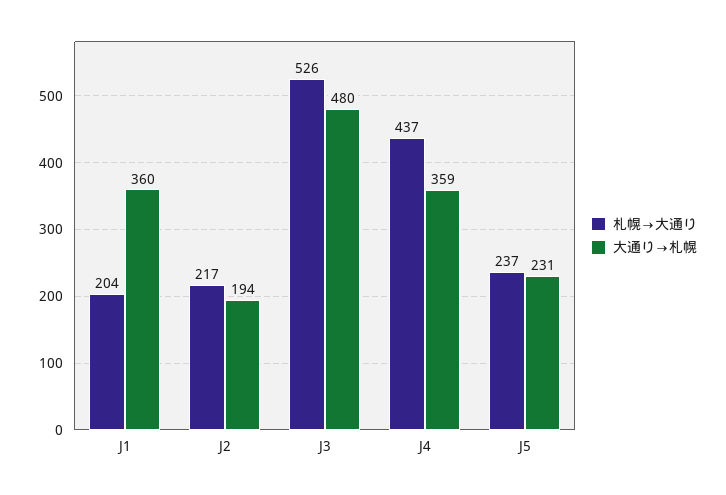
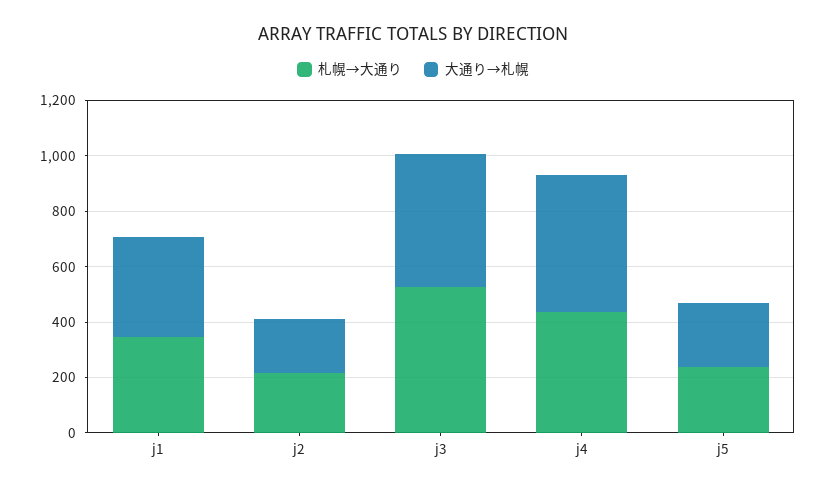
札幌→大通り, J1: 204 -> 350
大通り→札幌, J4: 359 -> 500

